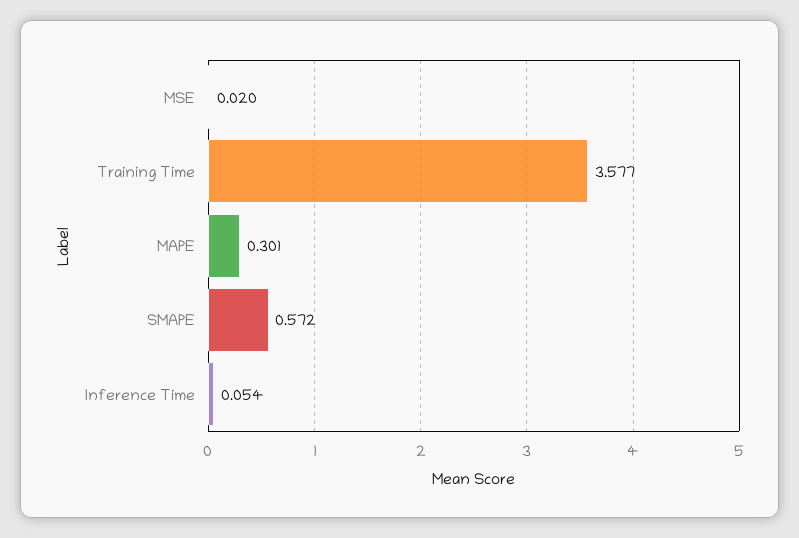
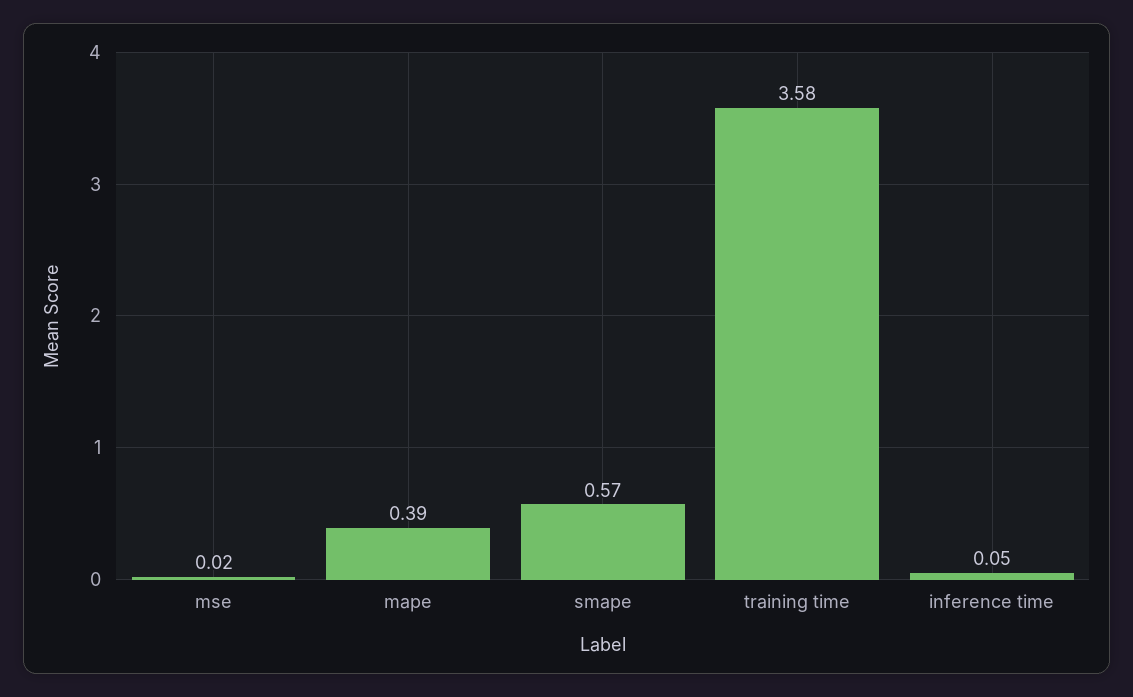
MAPE: 0.301 -> 0.39

